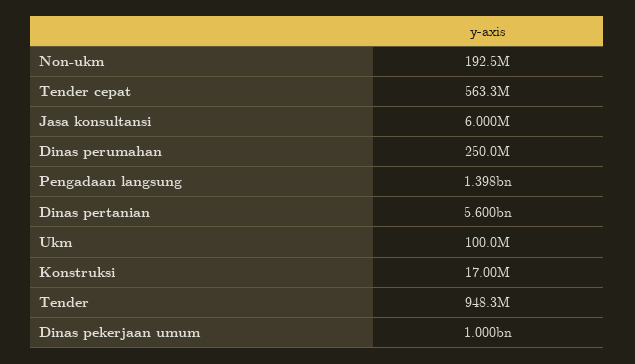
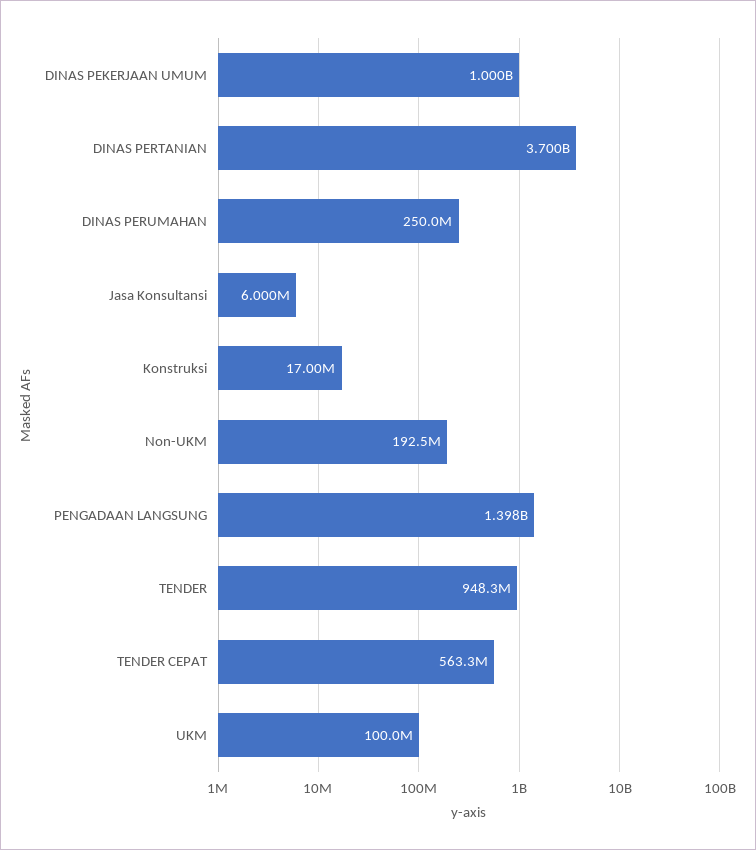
Dinas pertanian: 5600000000 -> 3700000000

